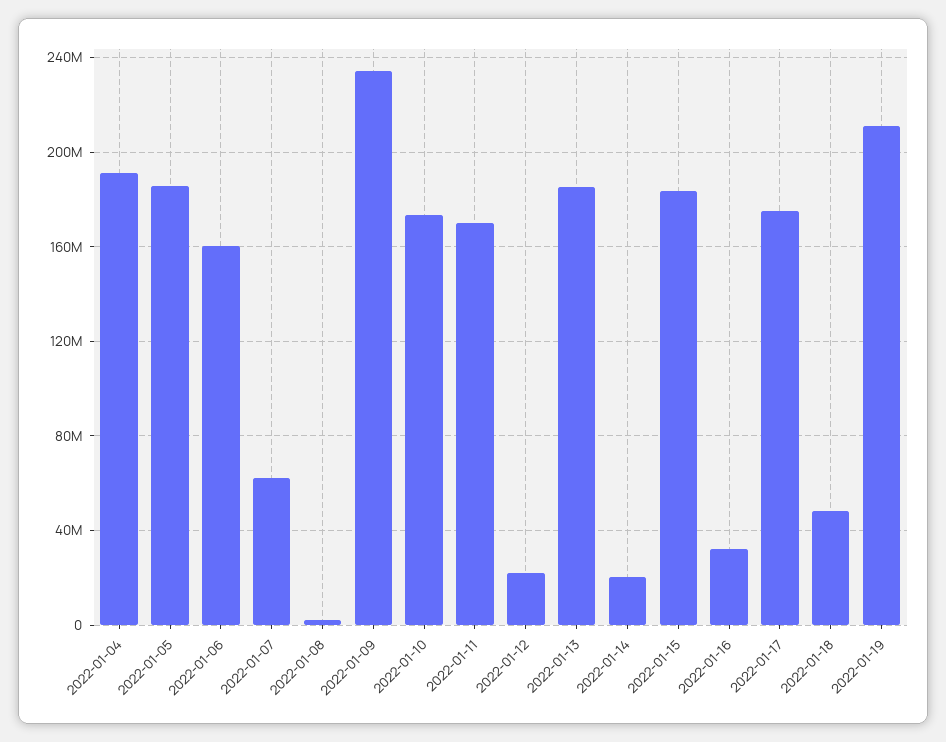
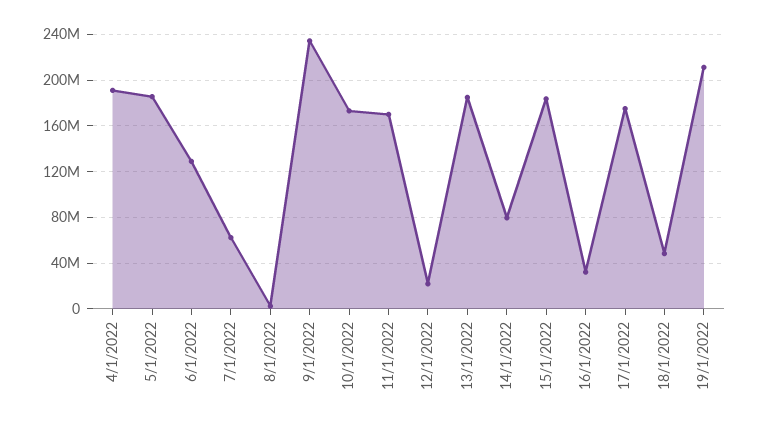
2022-01-06: 160000000 -> 130000000
2022-01-14: 20000000 -> 80000000

